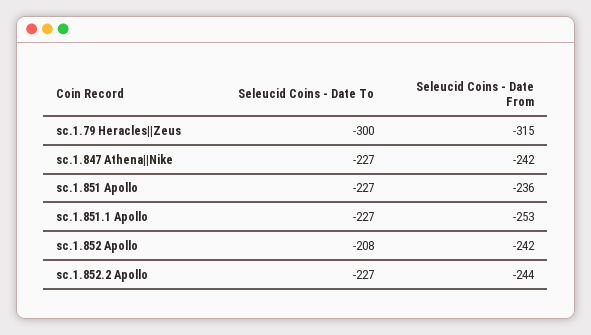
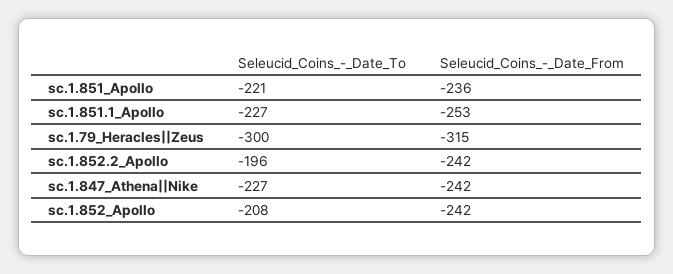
Seleucid Coins - Date To, sc.1.851 Apollo: -227 -> -221
Seleucid Coins - Date To, sc.1.852.2 Apollo: -227 -> -196
Seleucid Coins - Date From, sc.1.852.2 Apollo: -244 -> -242

